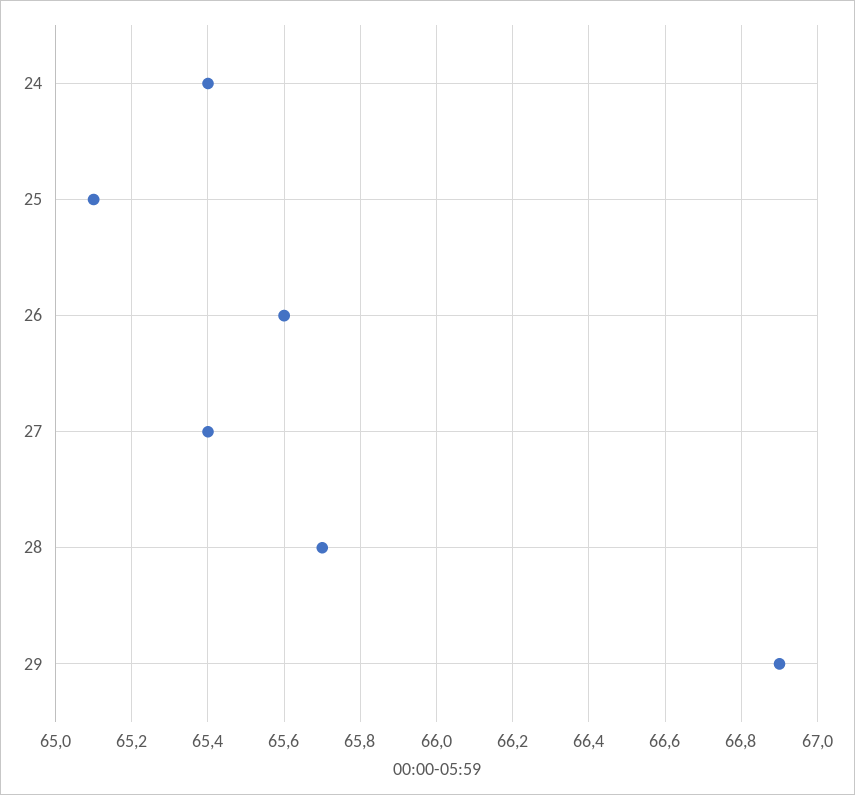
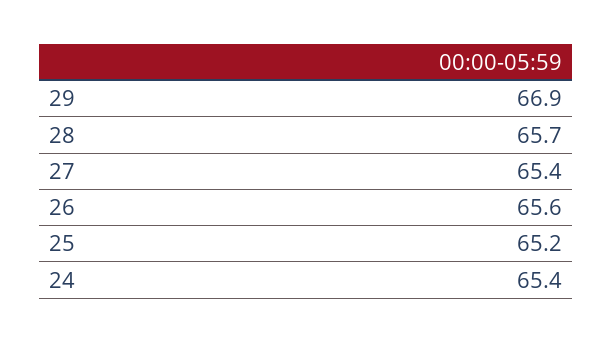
25: 65.1 -> 65.2

